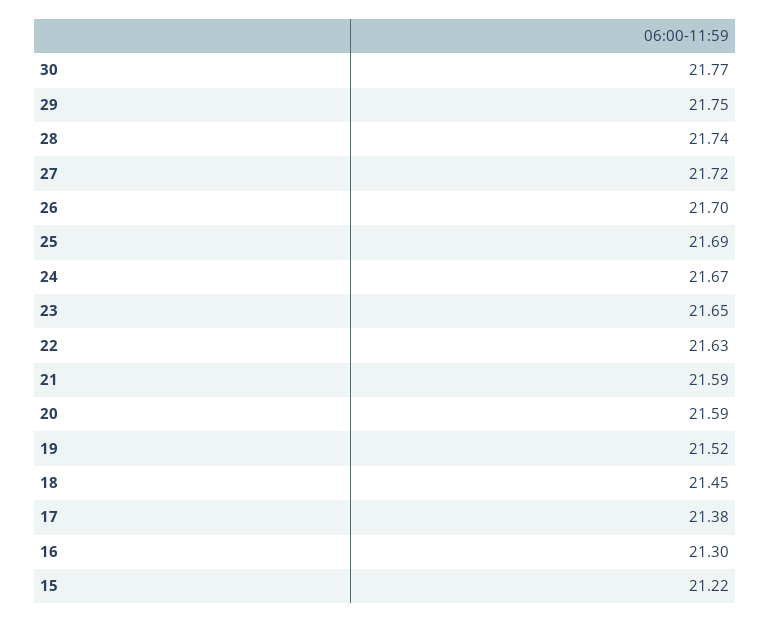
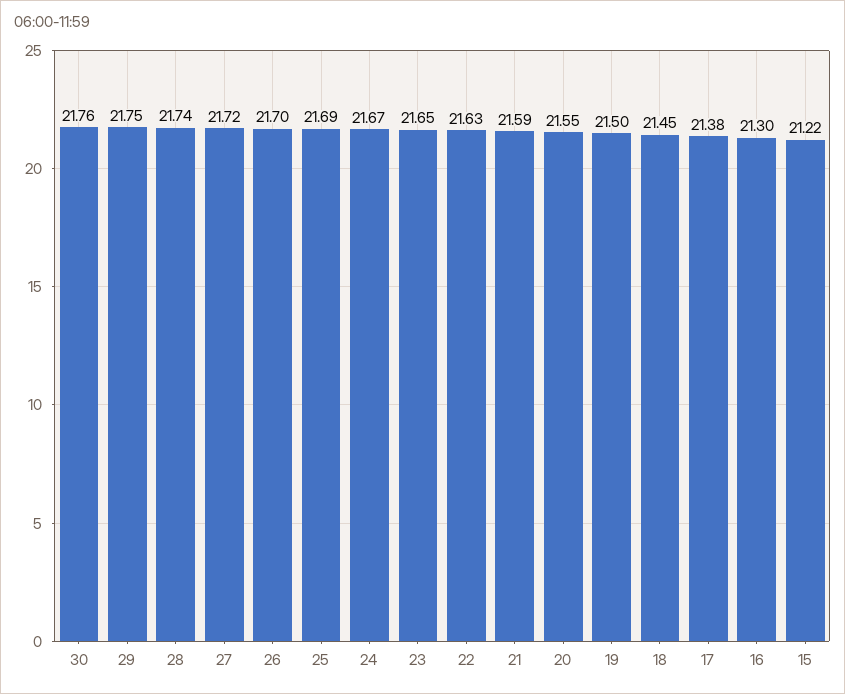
30: 21.77 -> 21.76
20: 21.59 -> 21.55
19: 21.52 -> 21.5

